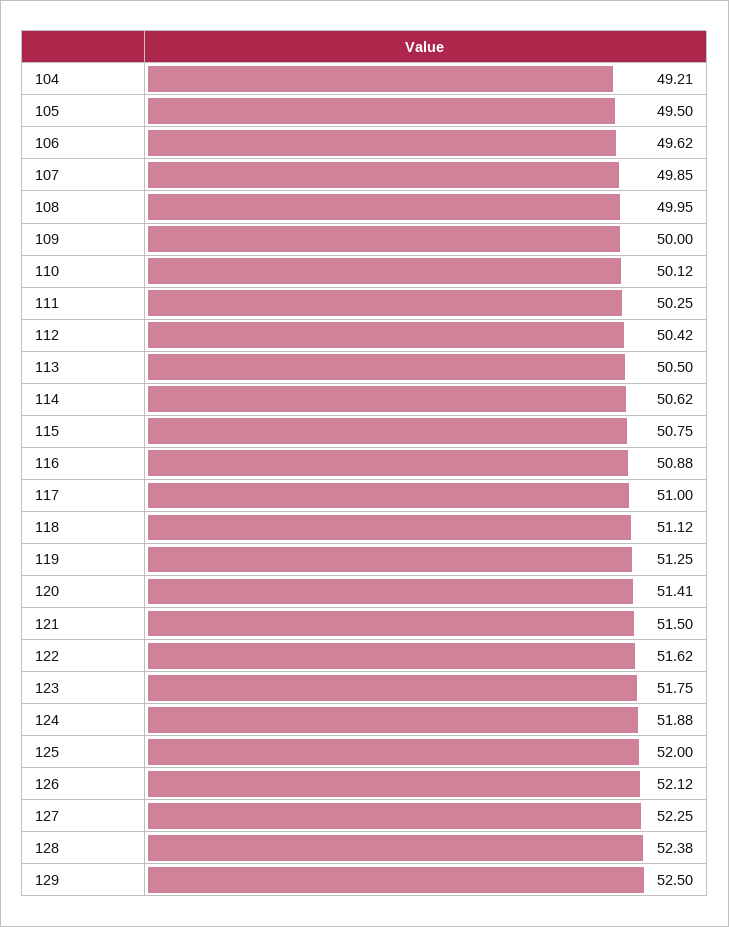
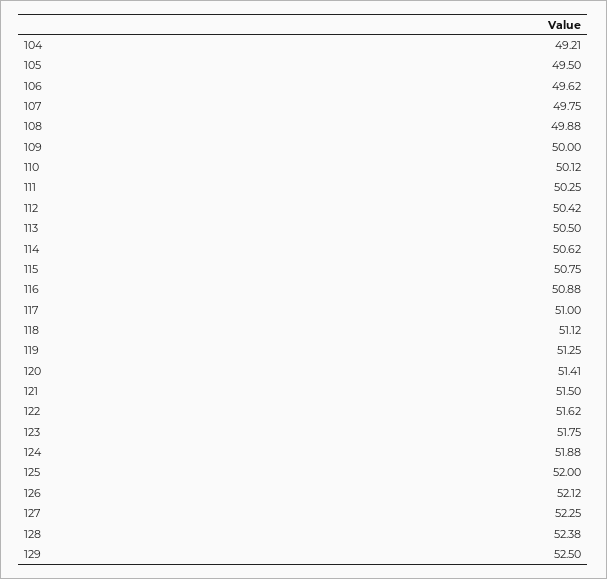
107: 49.85 -> 49.75
108: 49.95 -> 49.88

